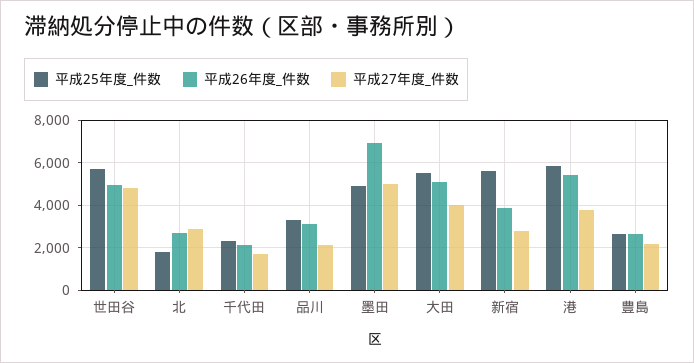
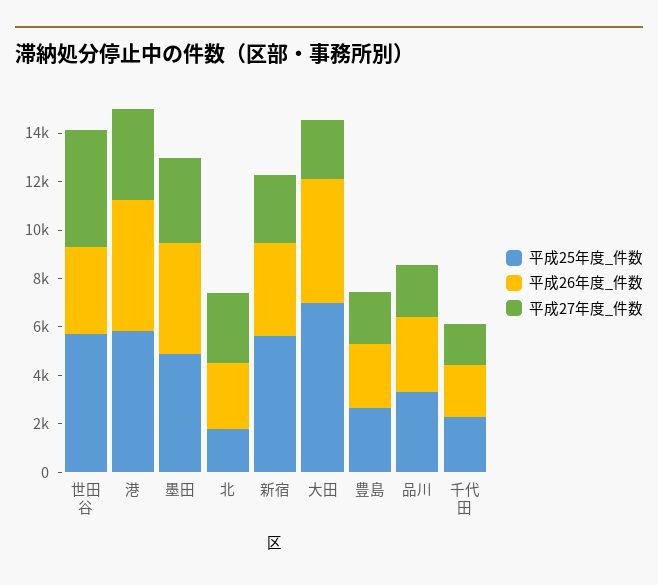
平成26年度_件数, 世田谷: 5000 -> 3500
平成26年度_件数, 墨田: 7000 -> 4500
平成27年度_件数, 墨田: 5000 -> 3500
平成25年度_件数, 大田: 5500 -> 7000
平成27年度_件数, 大田: 4000 -> 2500

